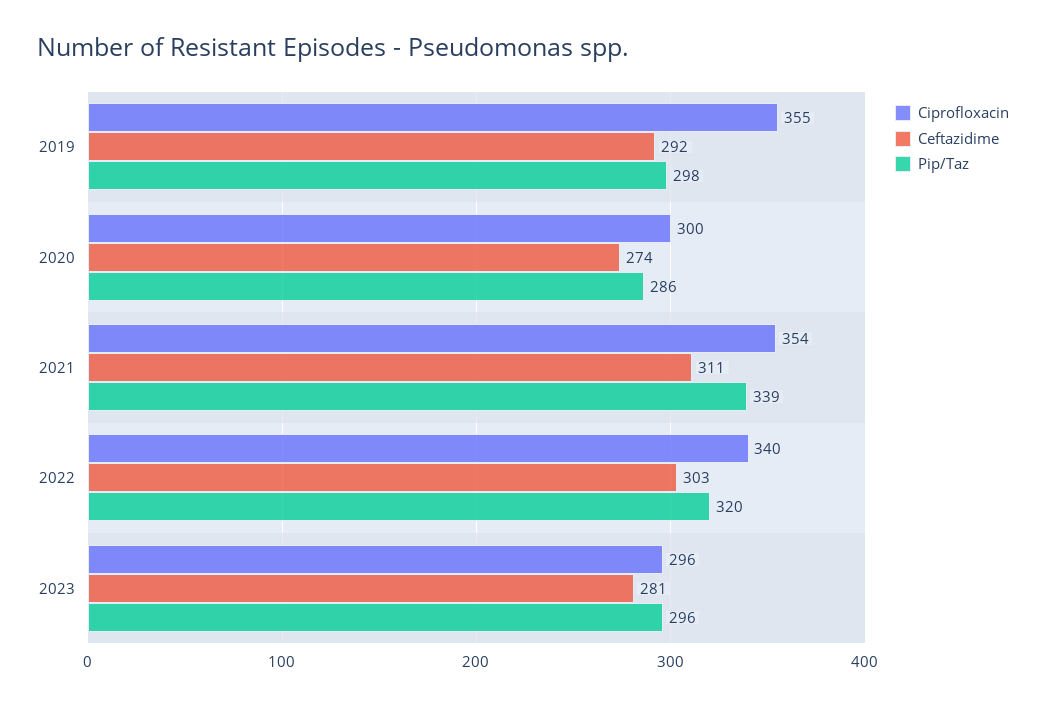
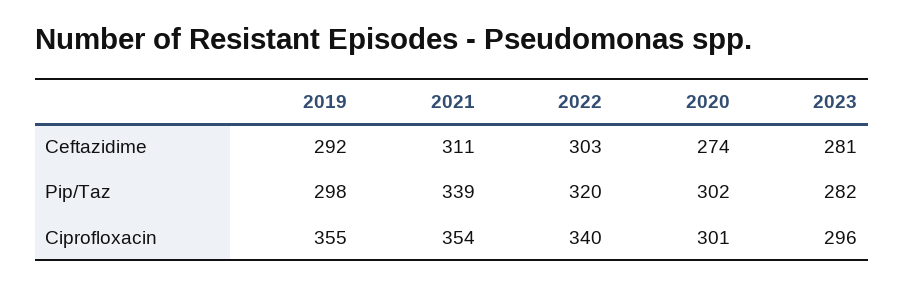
Ciprofloxacin, 2020: 300 -> 301
Pip/Taz, 2020: 286 -> 302
Pip/Taz, 2023: 296 -> 282

